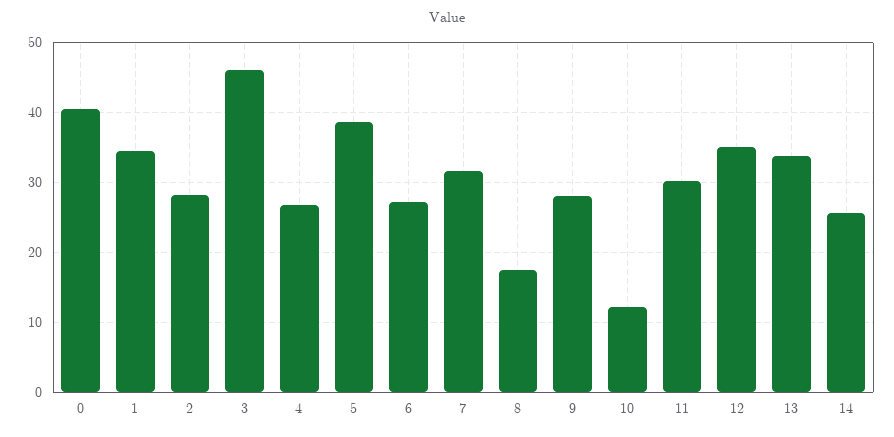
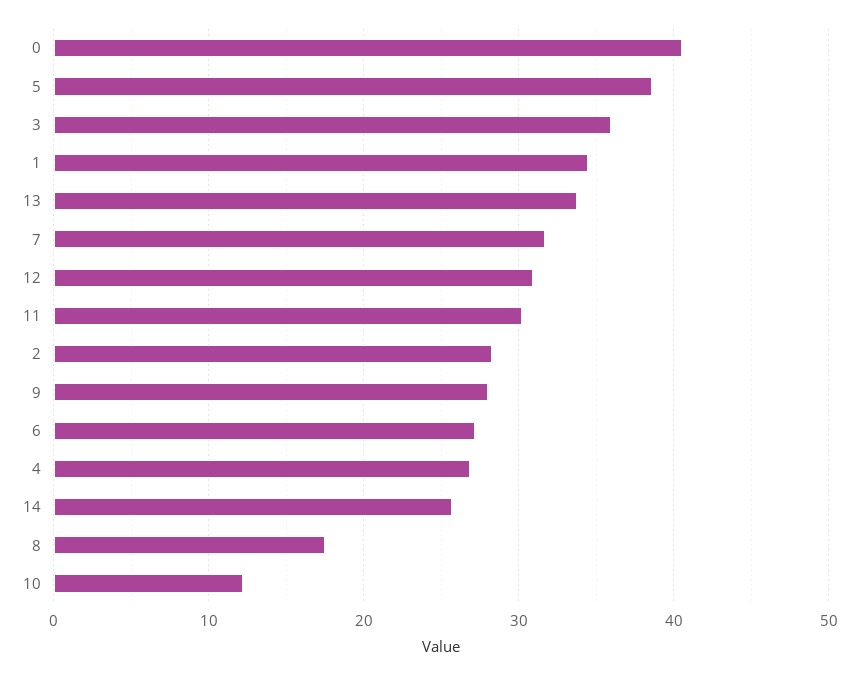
3: 46 -> 36
12: 35 -> 31

